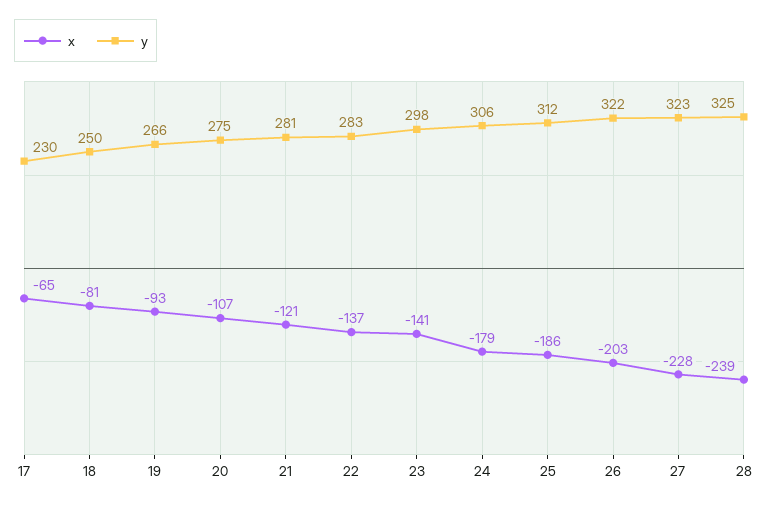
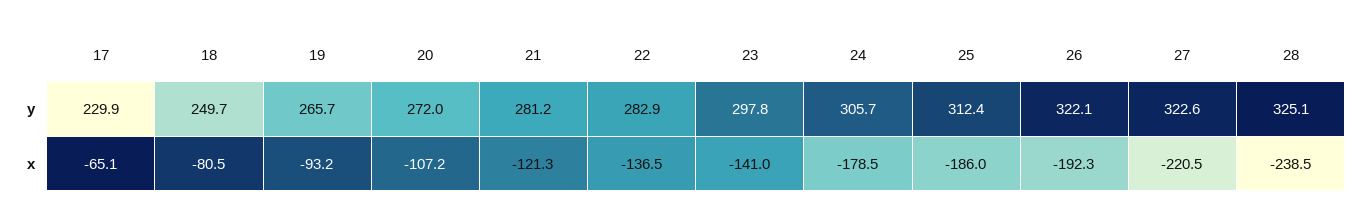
y, 20: 275 -> 272
x, 26: -203 -> -192.3
x, 27: -228 -> -220.5

